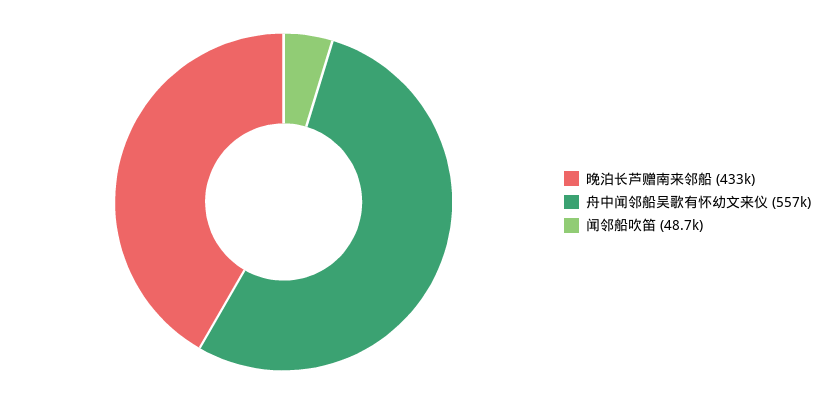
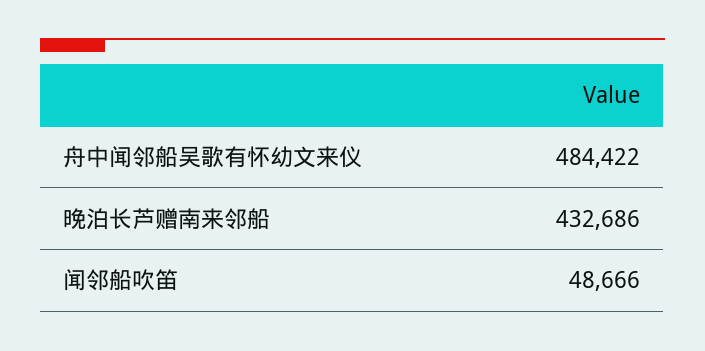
舟中闻邻船吴歌有怀幼文来仪: 557000 -> 484422

